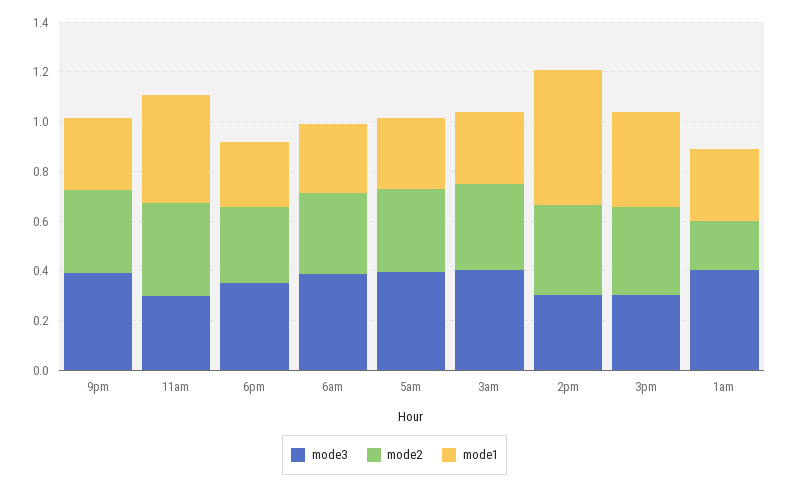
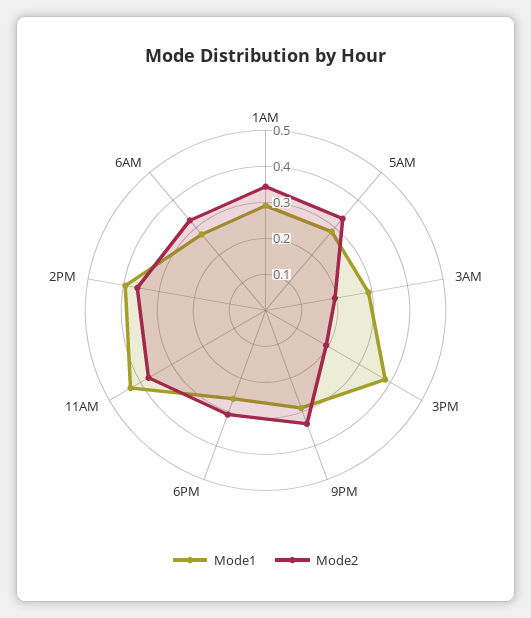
mode3, 9pm: 0.4 -> none
mode3, 11am: 0.3 -> none
mode3, 6pm: 0.35 -> none
mode3, 6am: 0.4 -> none
mode3, 5am: 0.4 -> none
mode3, 3am: 0.4 -> none
mode2, 3am: 0.35 -> 0.2
mode3, 2pm: 0.3 -> none
mode1, 2pm: 0.55 -> 0.4
mode3, 3pm: 0.3 -> none
mode2, 3pm: 0.35 -> 0.2
mode3, 1am: 0.4 -> none
mode2, 1am: 0.2 -> 0.35

